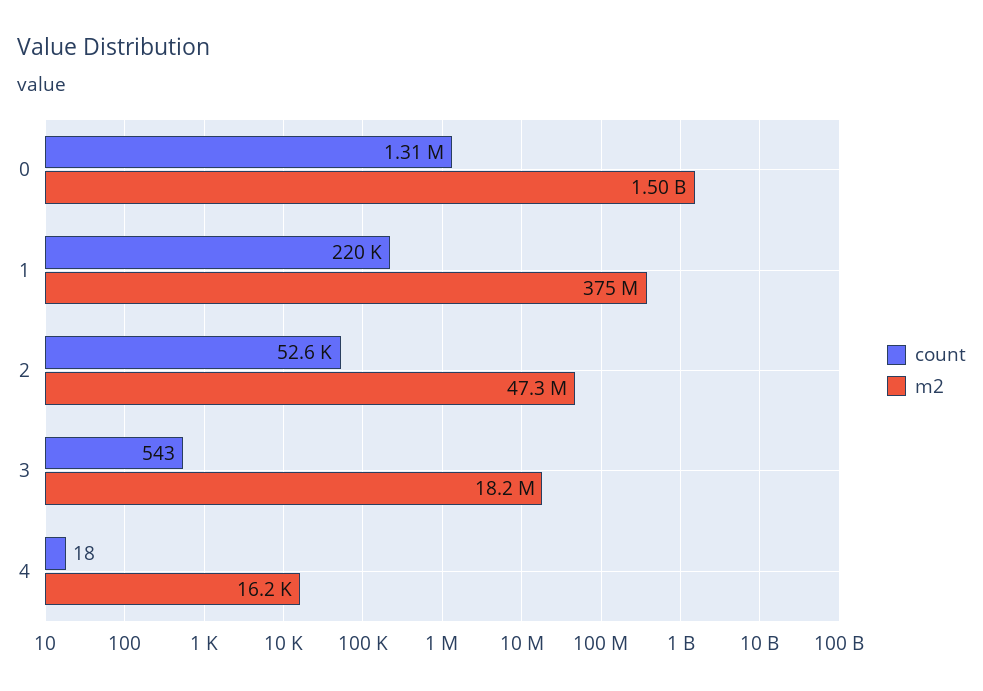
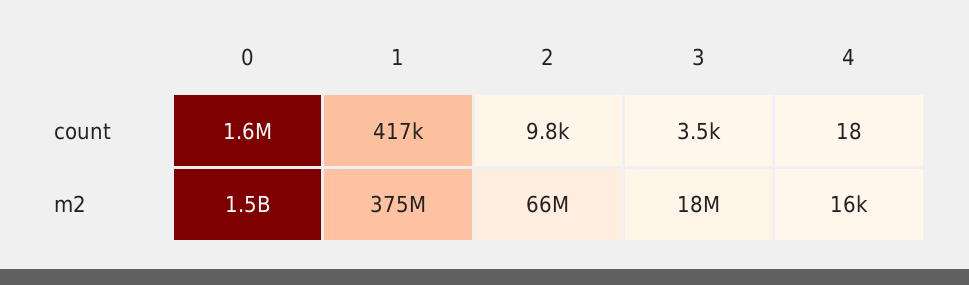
count, 0: 1310000 -> 1600000
count, 1: 220000 -> 417000
count, 2: 52600 -> 9800
m2, 2: 47300000 -> 66000000
count, 3: 543 -> 3500

